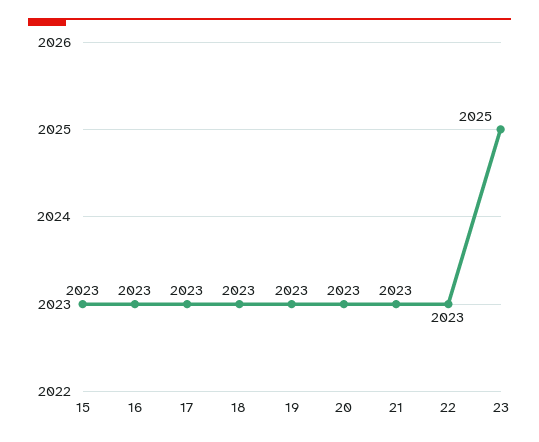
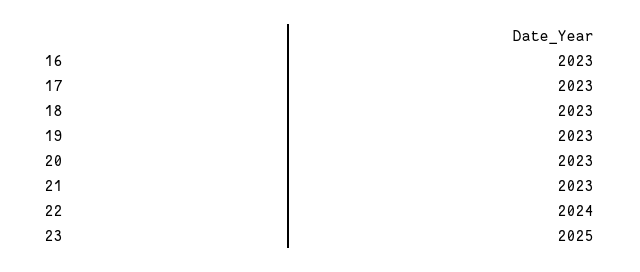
15: 2023 -> none
22: 2023 -> 2024

